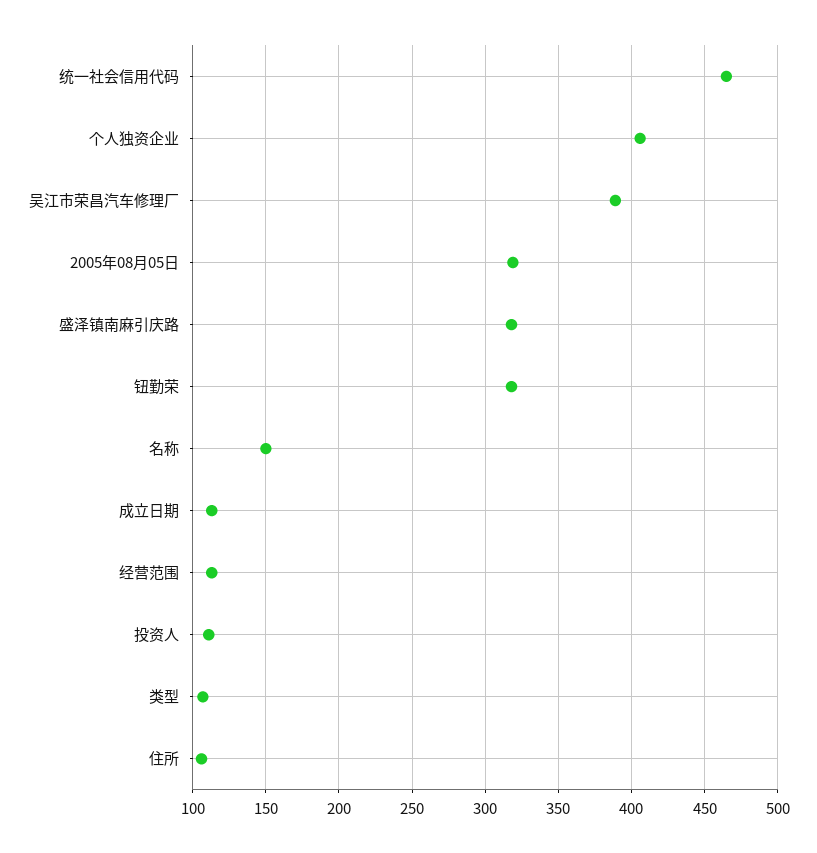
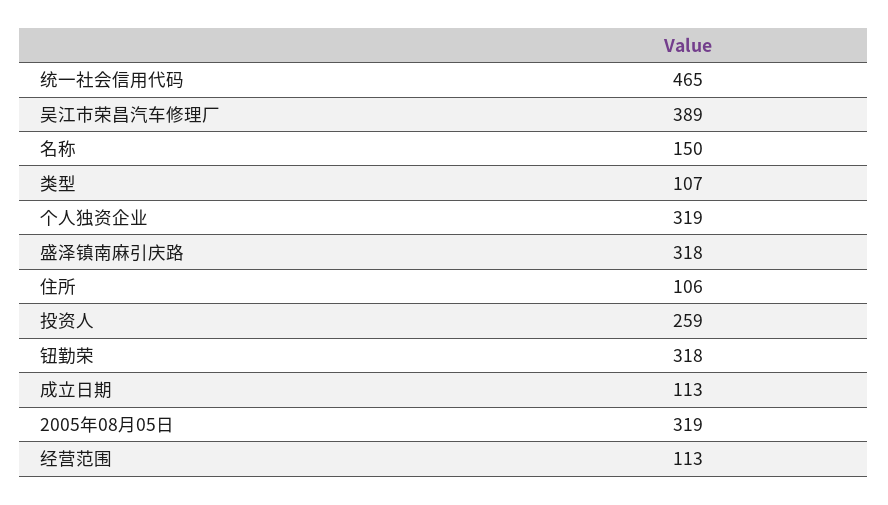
个人独资企业: 405 -> 319
投资人: 110 -> 259

